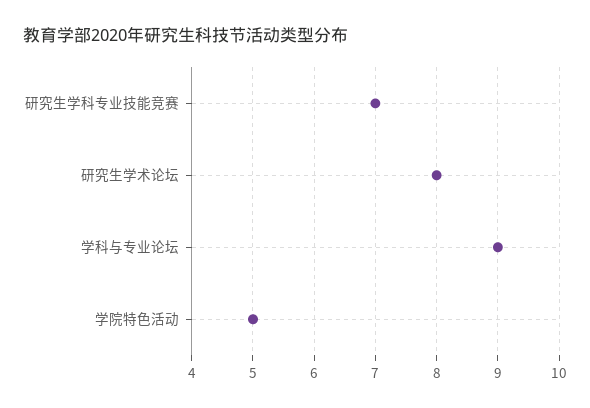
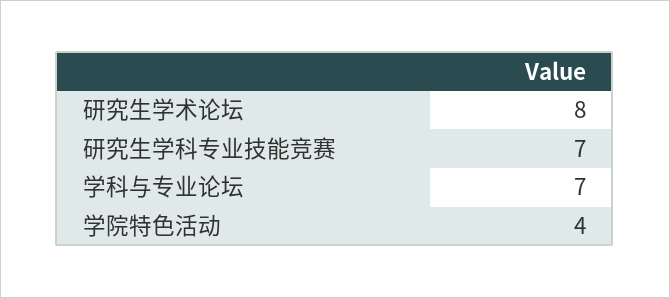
学科与专业论坛: 9 -> 7
学院特色活动: 5 -> 4

